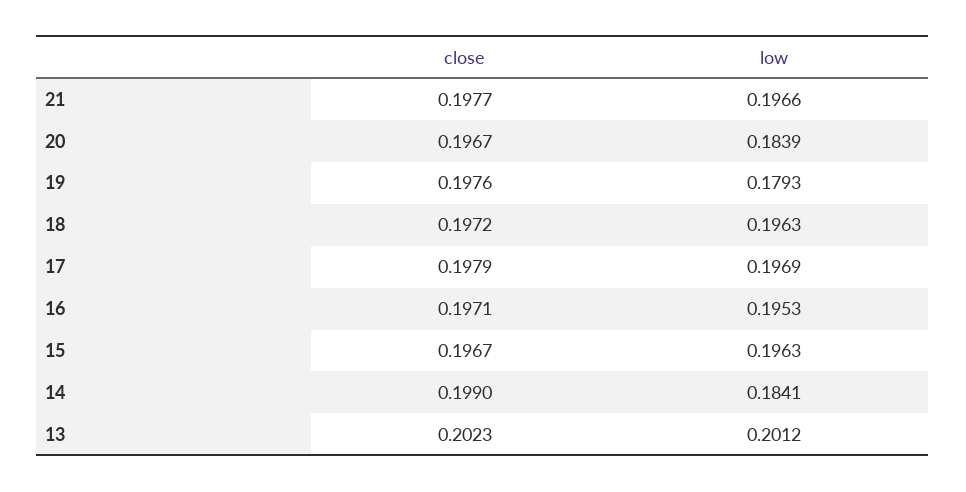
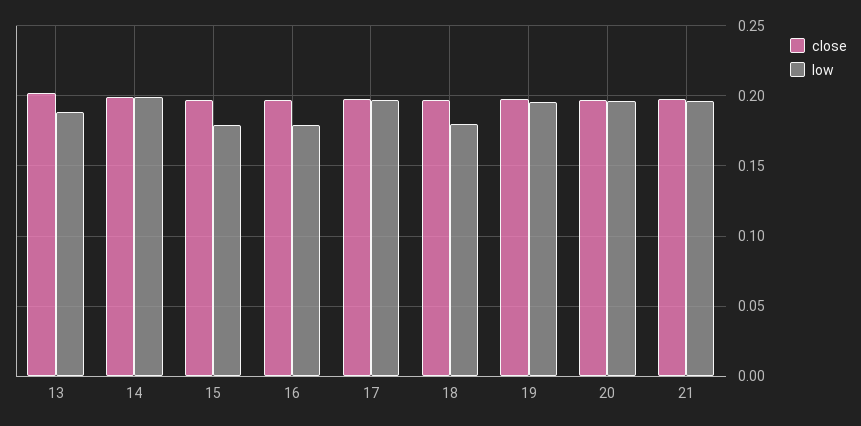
low, 20: 0.1839 -> 0.195
low, 19: 0.1793 -> 0.195
low, 18: 0.1963 -> 0.18
low, 16: 0.1953 -> 0.18
low, 15: 0.1963 -> 0.18
low, 14: 0.1841 -> 0.2
low, 13: 0.2012 -> 0.19

